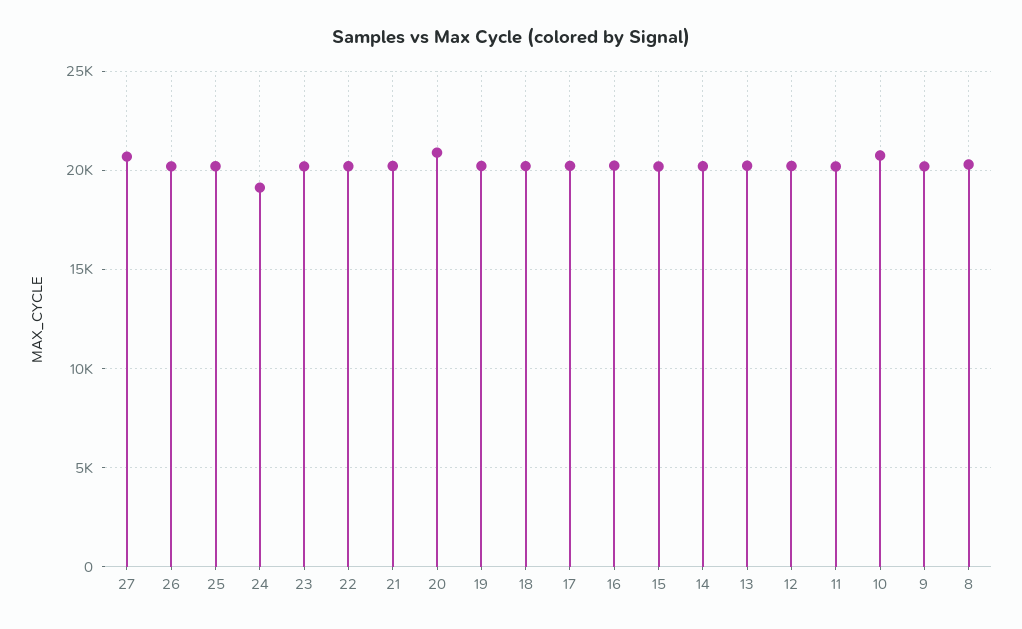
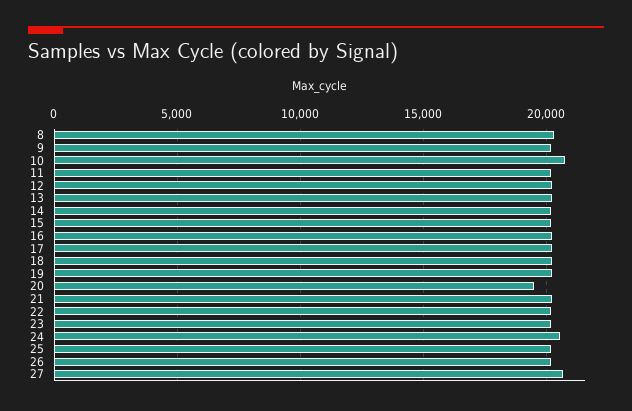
24: 19000 -> 20500
20: 21000 -> 19500

